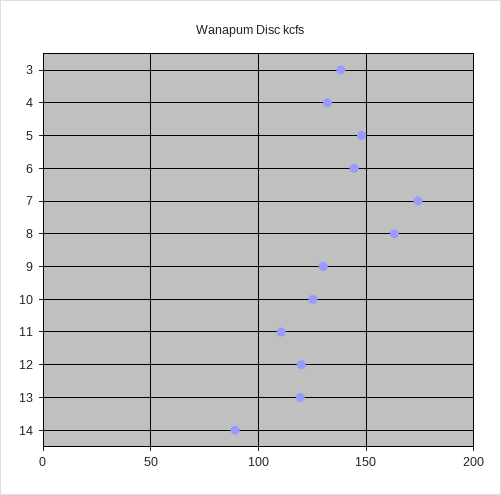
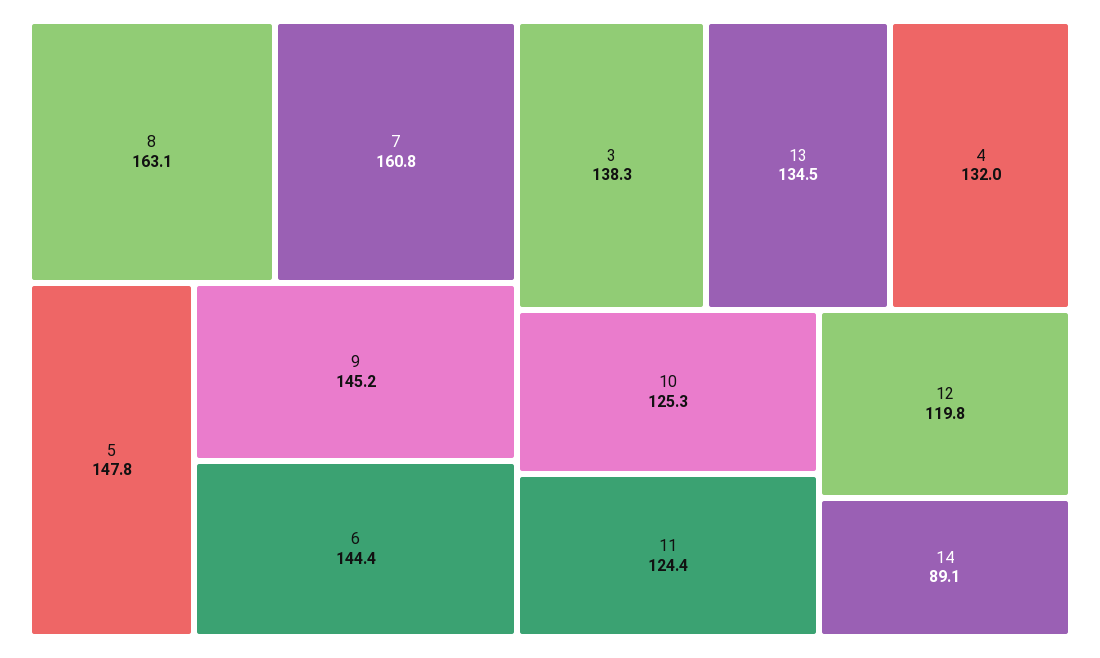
7: 175 -> 160.8
9: 130 -> 145.2
11: 110 -> 124.4
13: 120 -> 134.5

